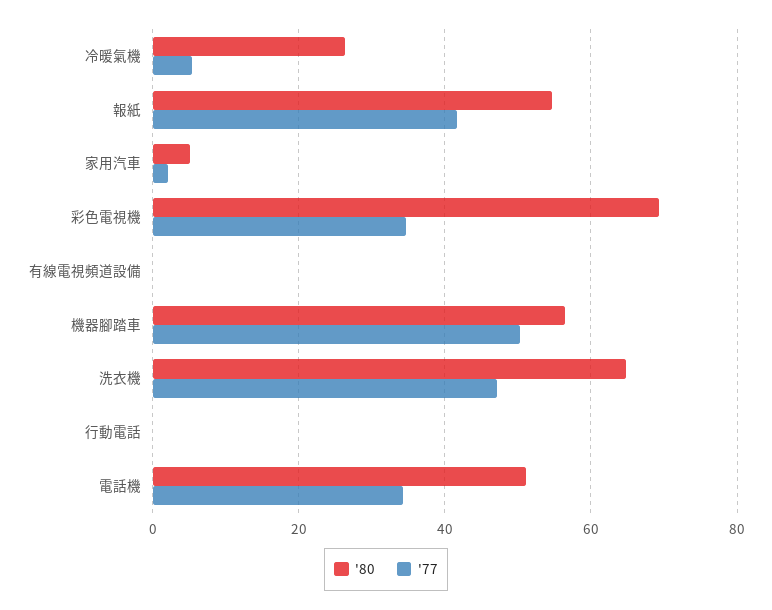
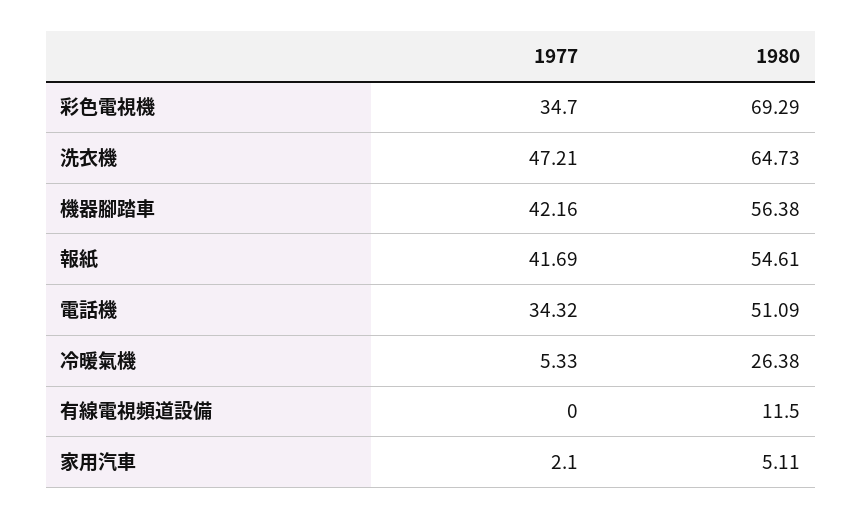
'80, 有線電視頻道設備: 0 -> 11.5
'77, 機器腳踏車: 50 -> 42.16
'80, 行動電話: 0 -> none
'77, 行動電話: 0 -> none

